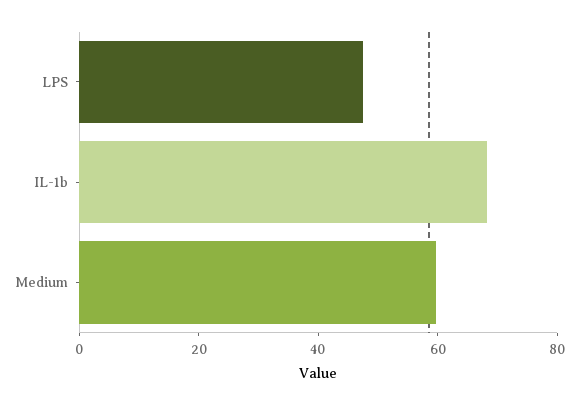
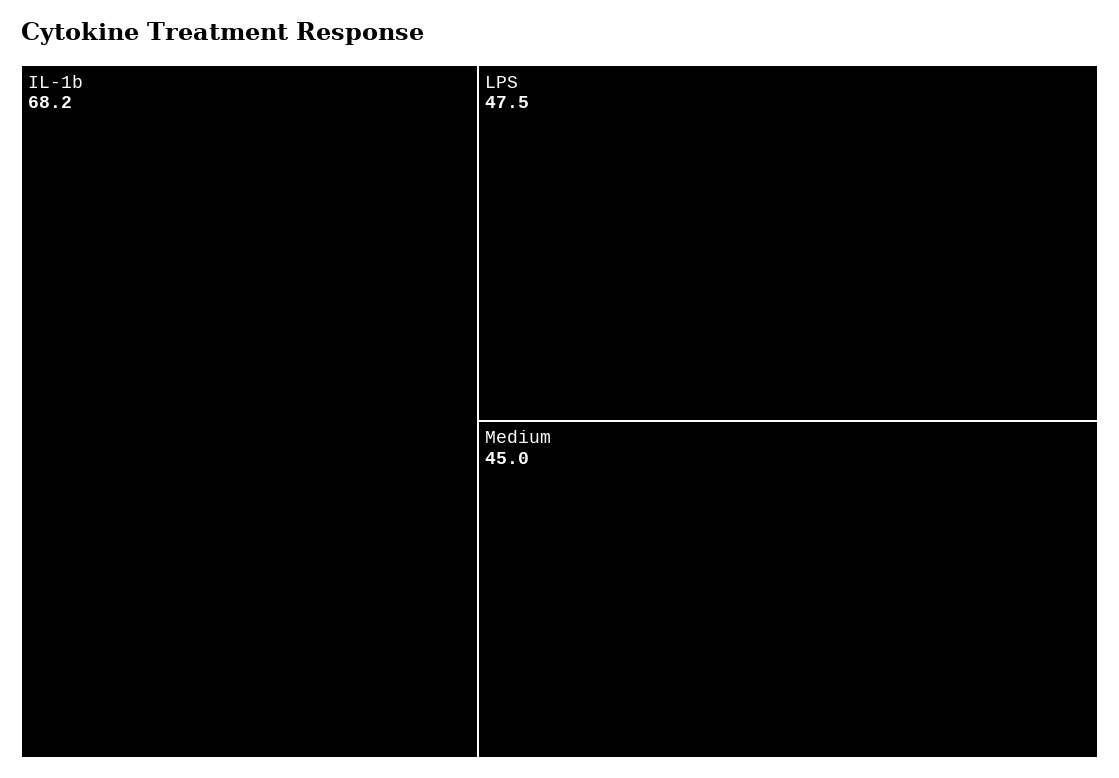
Medium: 60 -> 45

